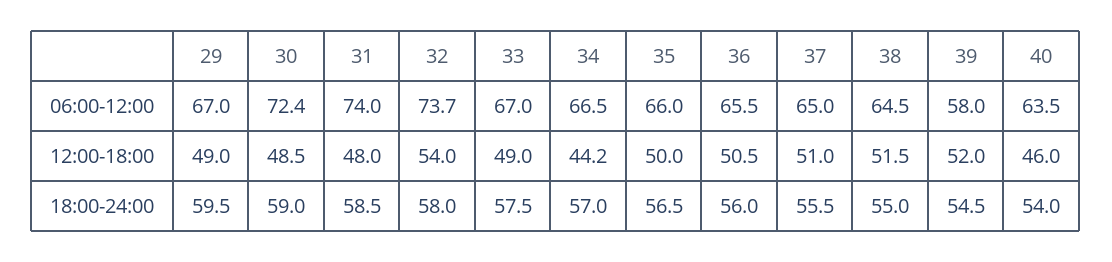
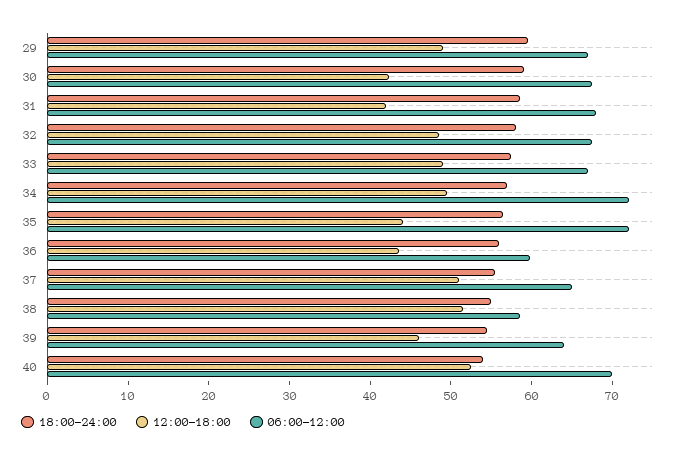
06:00-12:00, 30: 72.4 -> 68
06:00-12:00, 31: 74 -> 68
06:00-12:00, 32: 73.7 -> 68
06:00-12:00, 34: 66.5 -> 72
06:00-12:00, 35: 66 -> 72
06:00-12:00, 36: 65.5 -> 60
06:00-12:00, 38: 64.5 -> 58
06:00-12:00, 39: 58 -> 64
06:00-12:00, 40: 63.5 -> 70
12:00-18:00, 30: 48.5 -> 42
12:00-18:00, 31: 48 -> 42
12:00-18:00, 32: 54 -> 48
12:00-18:00, 34: 44.2 -> 50
12:00-18:00, 35: 50 -> 44
12:00-18:00, 36: 50.5 -> 44
12:00-18:00, 39: 52 -> 46
12:00-18:00, 40: 46 -> 52

